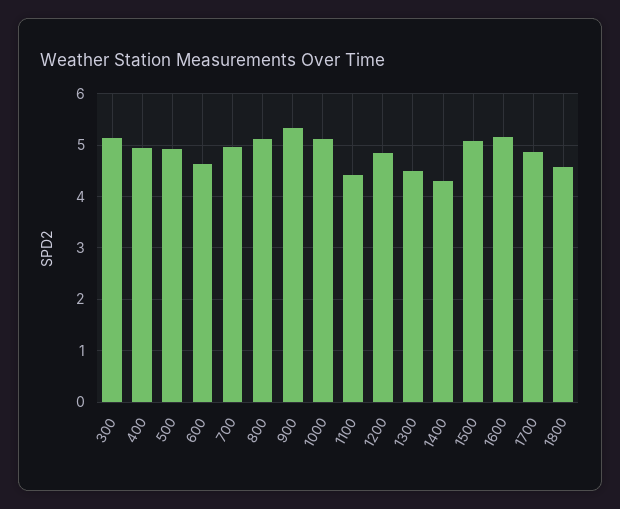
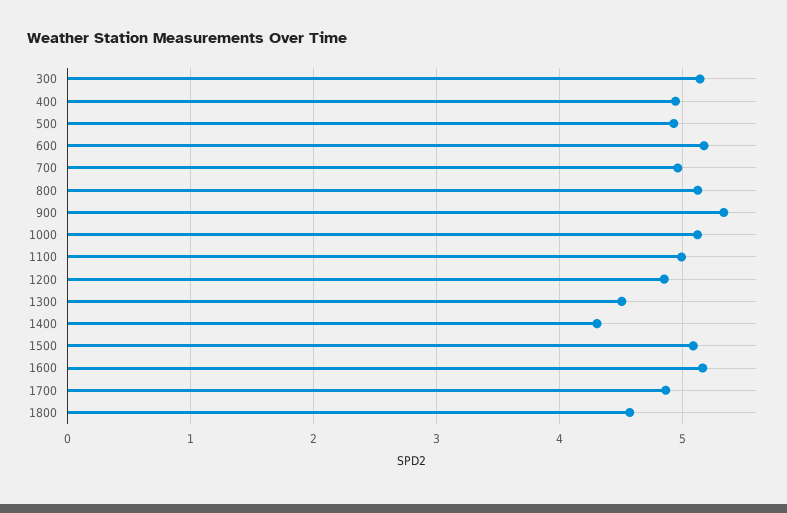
600: 4.6 -> 5.2
1100: 4.4 -> 5

